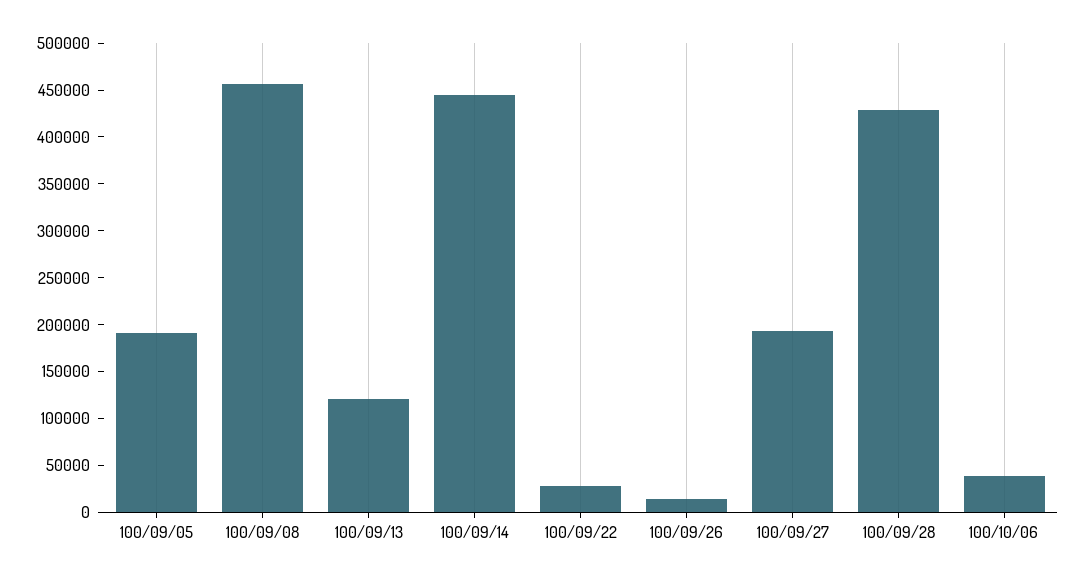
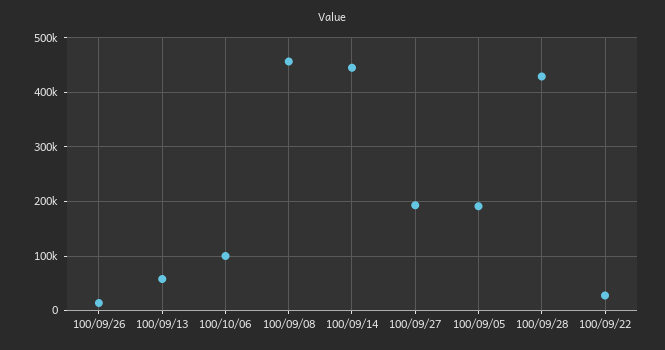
100/09/13: 120000 -> 60000
100/10/06: 40000 -> 100000

